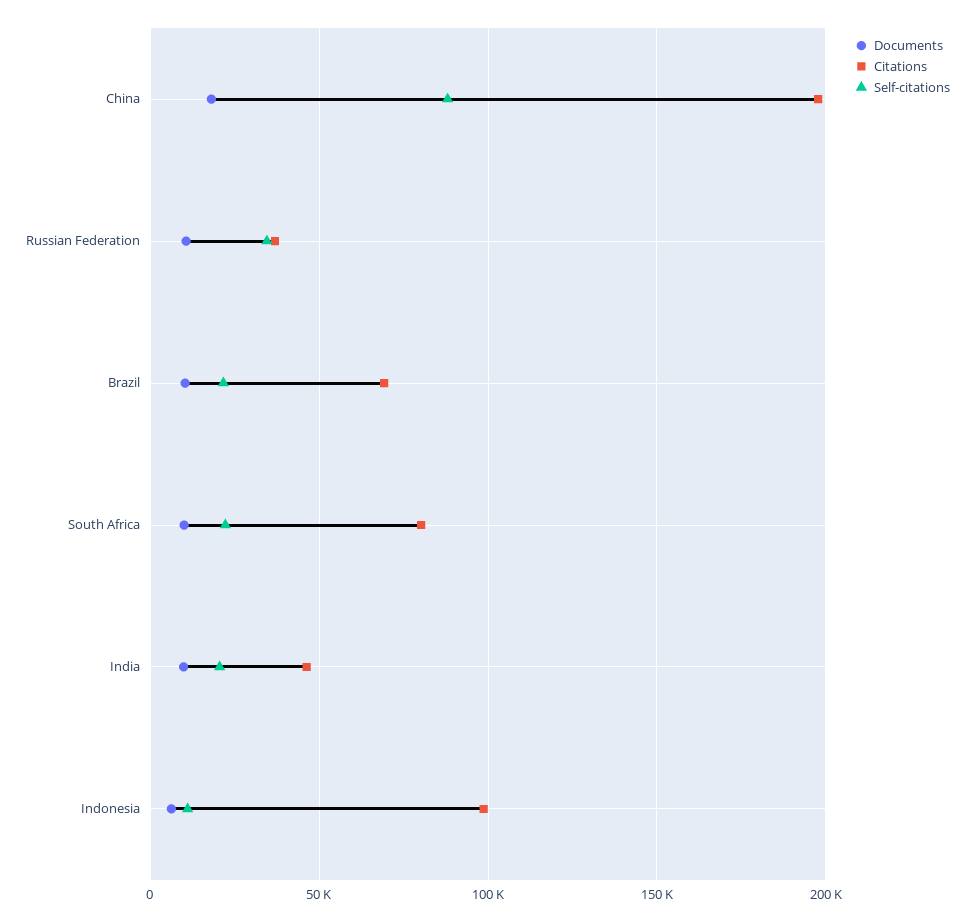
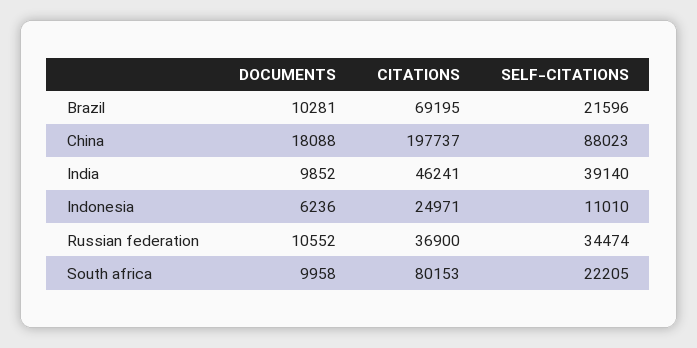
Self-citations, India: 20000 -> 39140
Citations, Indonesia: 100000 -> 24971

